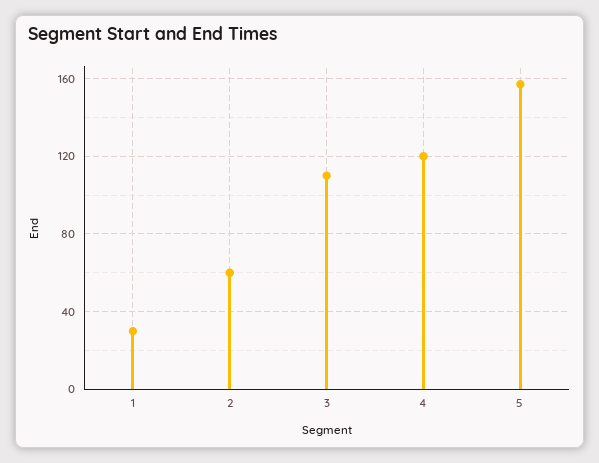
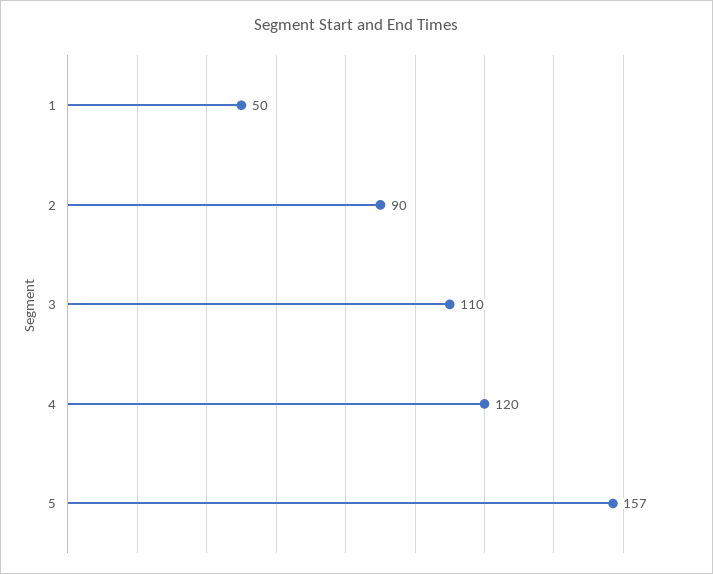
1: 30 -> 50
2: 60 -> 90

